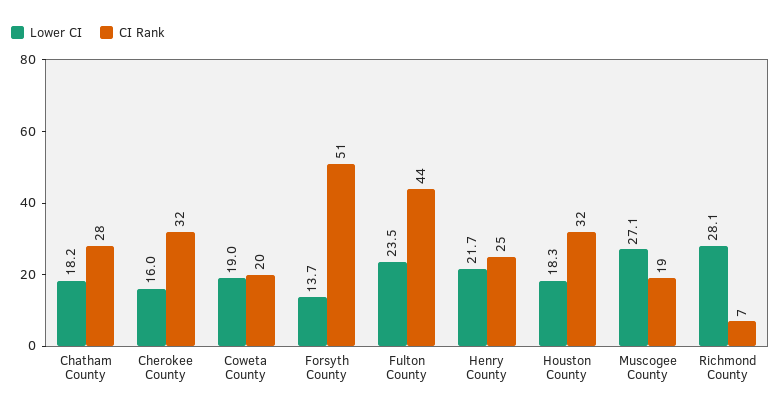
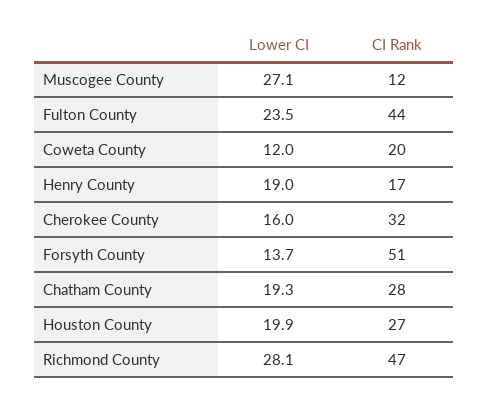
Lower CI, Chatham County: 18.2 -> 19.3
Lower CI, Coweta County: 19 -> 12
Lower CI, Henry County: 21.7 -> 19
CI Rank, Henry County: 25 -> 17
Lower CI, Houston County: 18.3 -> 19.9
CI Rank, Houston County: 32 -> 27
CI Rank, Muscogee County: 19 -> 12
CI Rank, Richmond County: 7 -> 47

